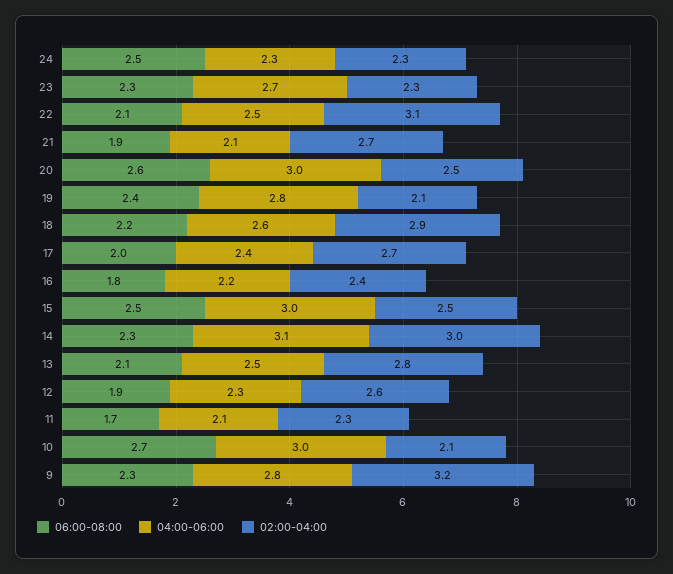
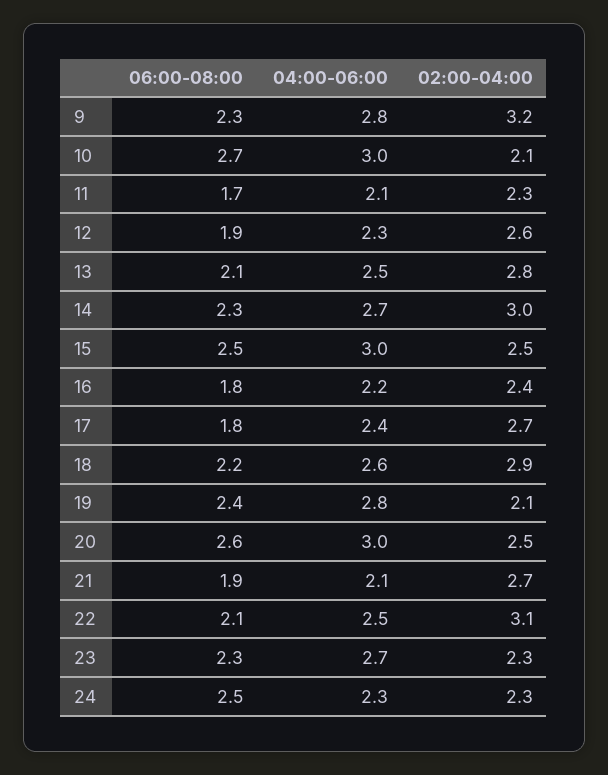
06:00-08:00, 17: 2 -> 1.8
04:00-06:00, 14: 3.1 -> 2.7

